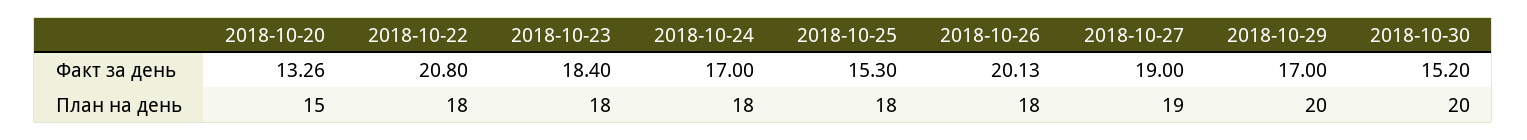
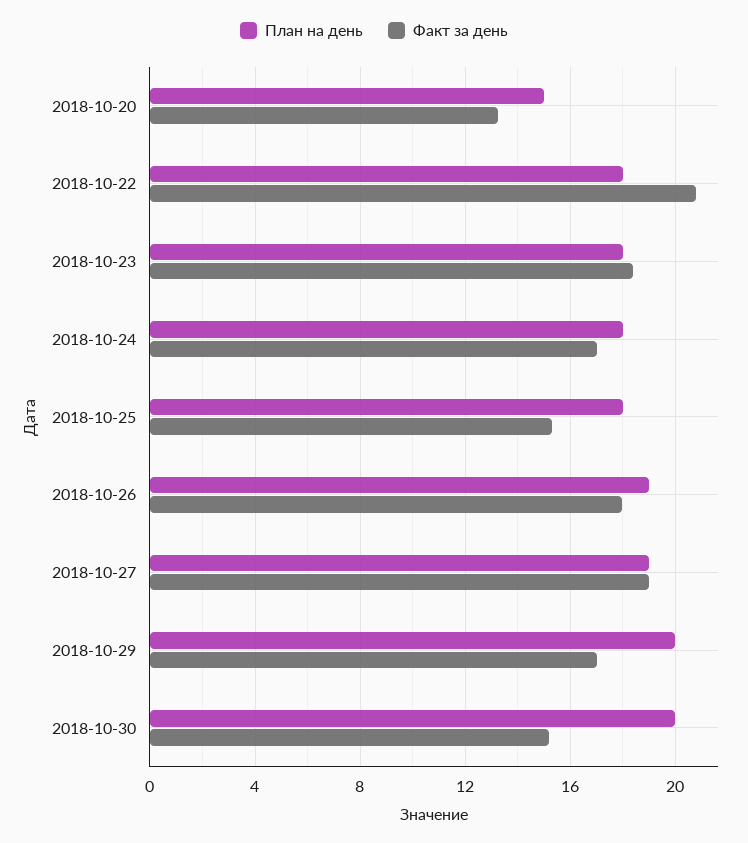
Факт за день, 2018-10-26: 20.13 -> 18
План на день, 2018-10-26: 18 -> 19

